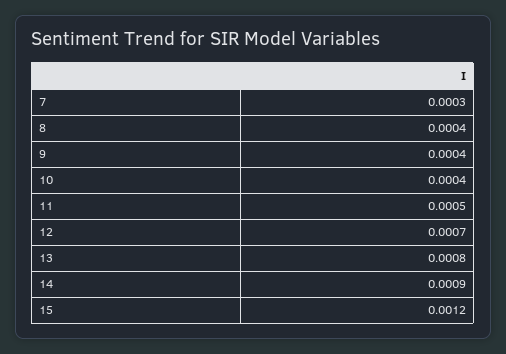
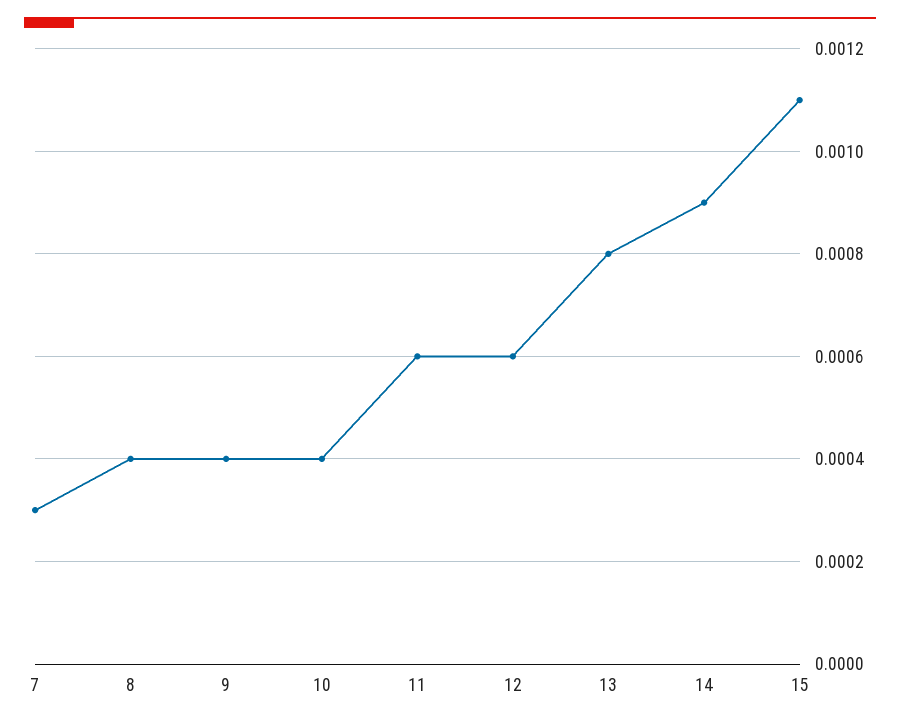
11: 0.0005 -> 0.0006
12: 0.0007 -> 0.0006
15: 0.0012 -> 0.0011

